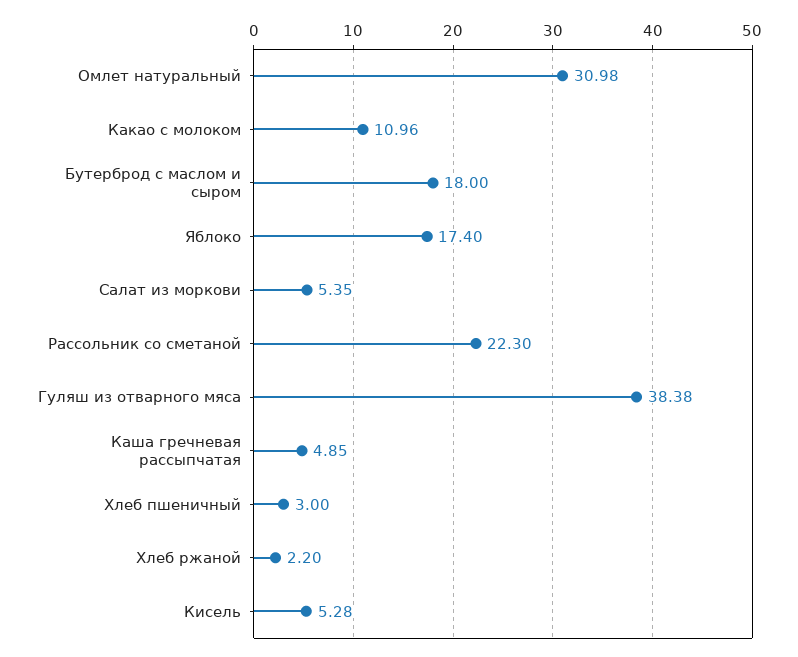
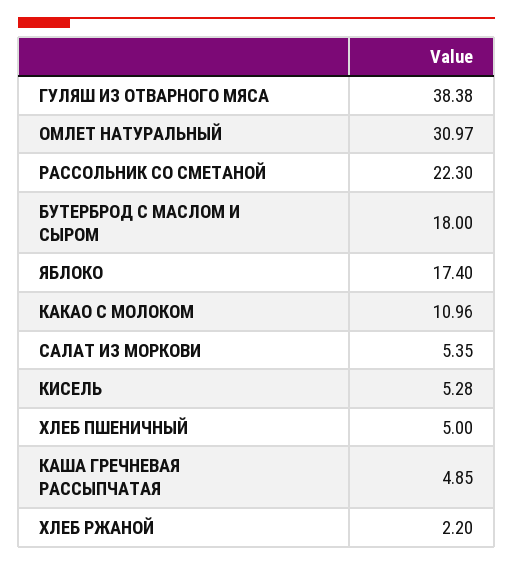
Омлет натуральный: 30.98 -> 30.97
Хлеб пшеничный: 3 -> 5

